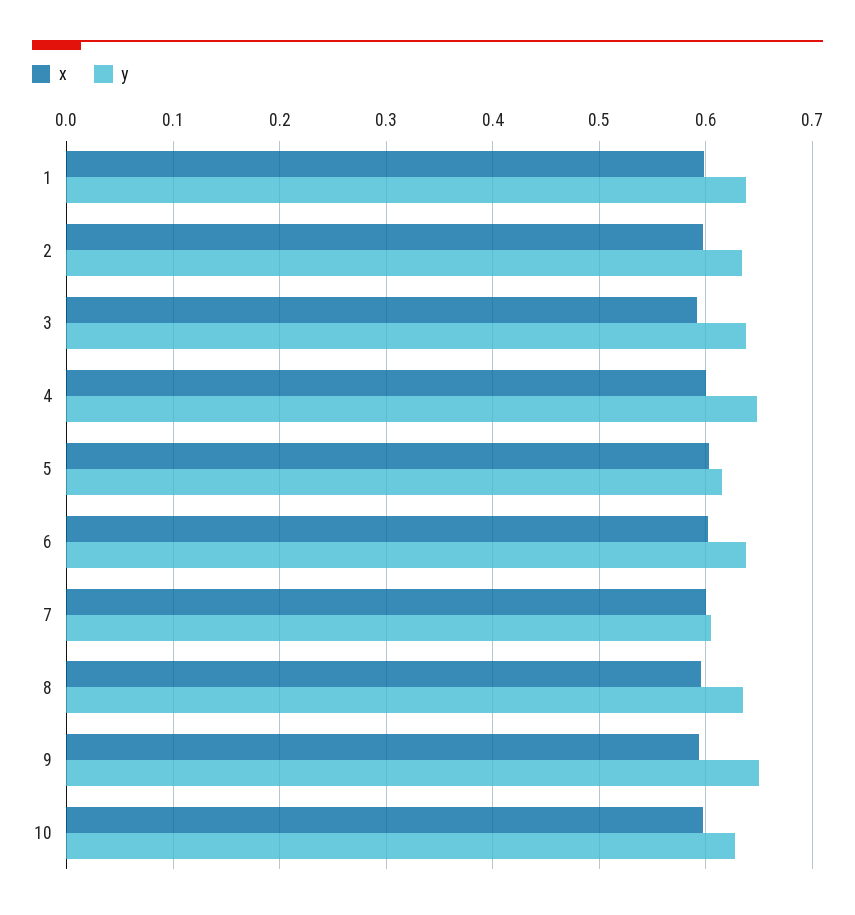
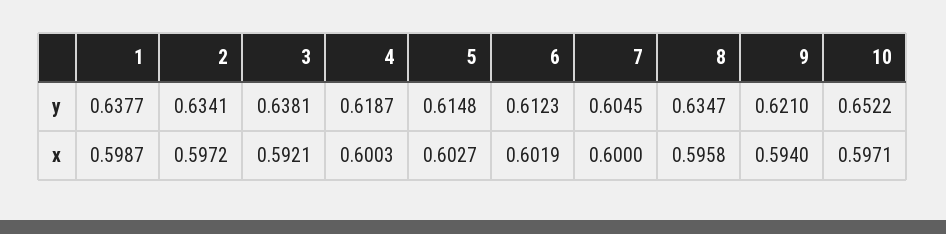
y, 4: 0.65 -> 0.6187
y, 6: 0.64 -> 0.6123
y, 9: 0.65 -> 0.621
y, 10: 0.63 -> 0.6522

